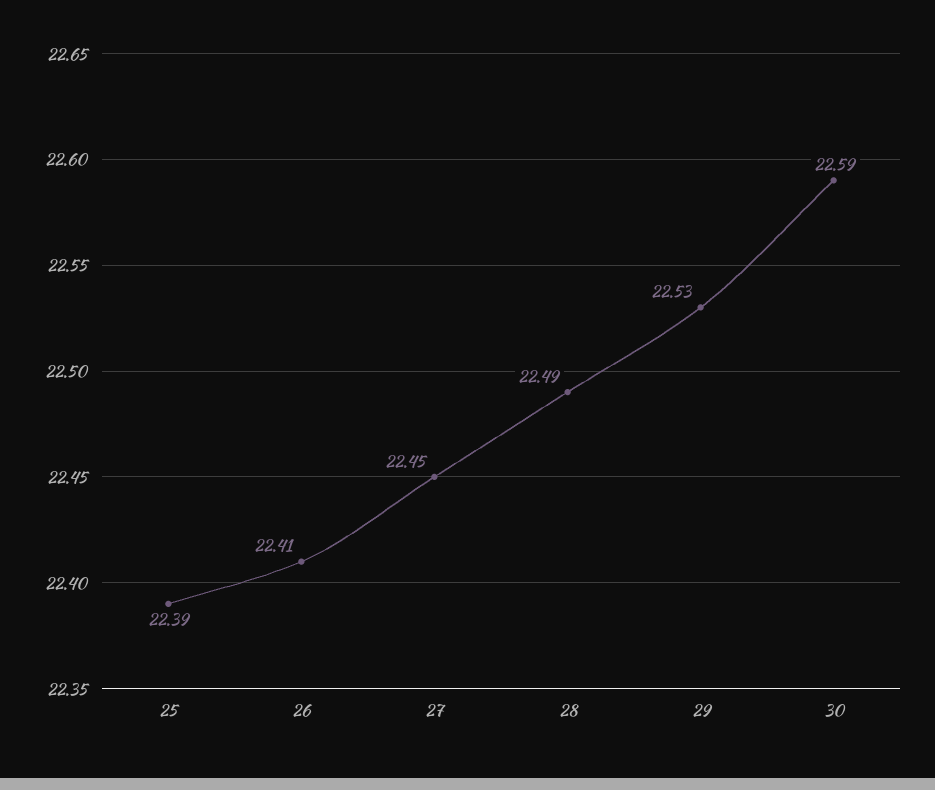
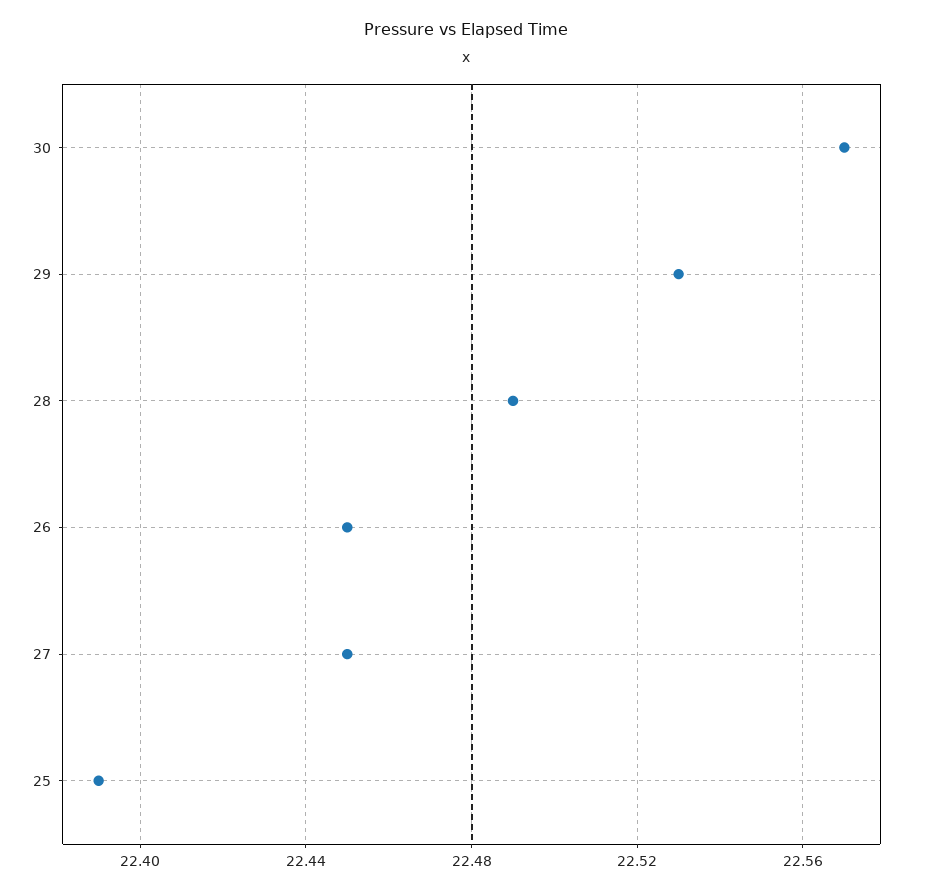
26: 22.41 -> 22.45
30: 22.59 -> 22.57

